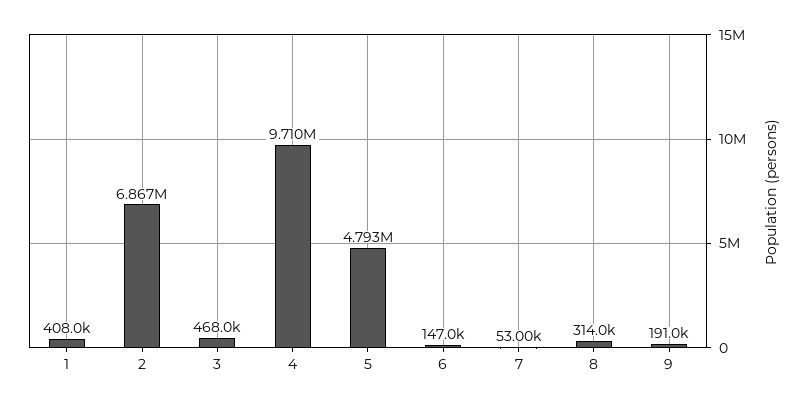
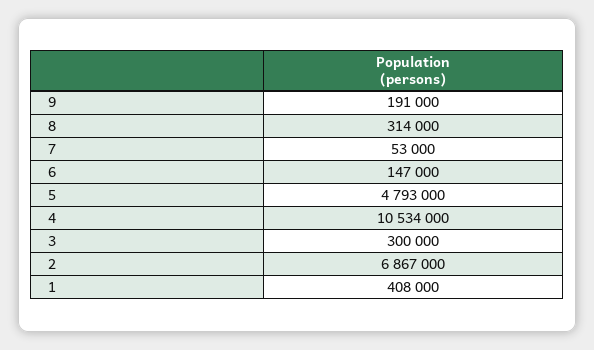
3: 468000 -> 300000
4: 9710000 -> 10534000

